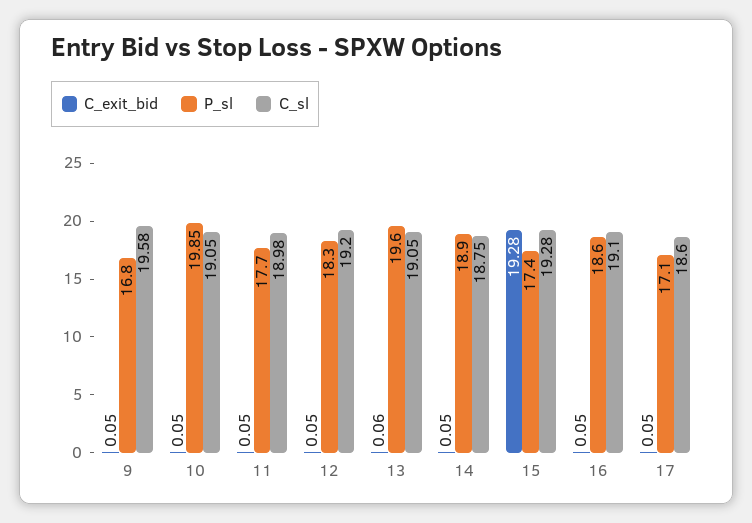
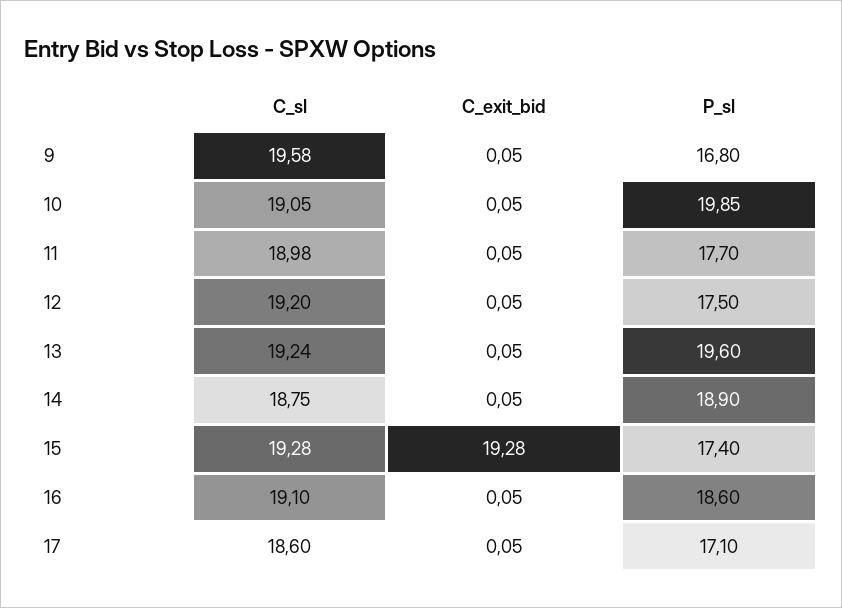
P_sl, 12: 18.3 -> 17.5
C_exit_bid, 13: 0.06 -> 0.05
C_sl, 13: 19.05 -> 19.24

